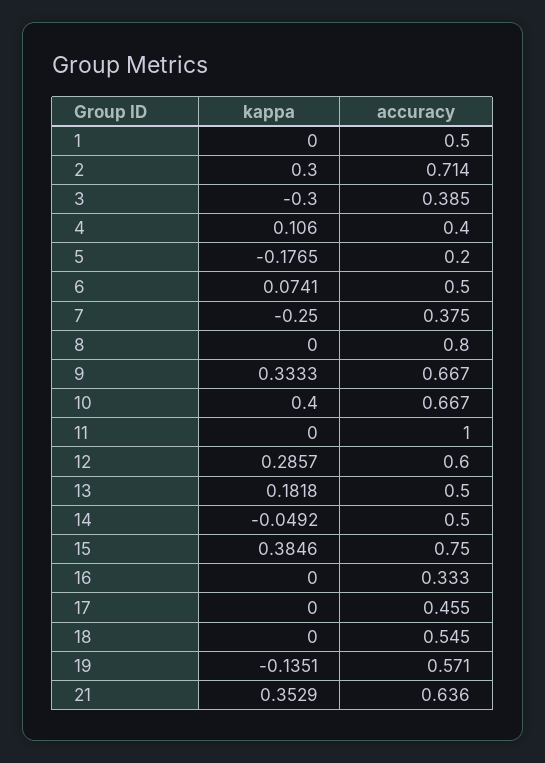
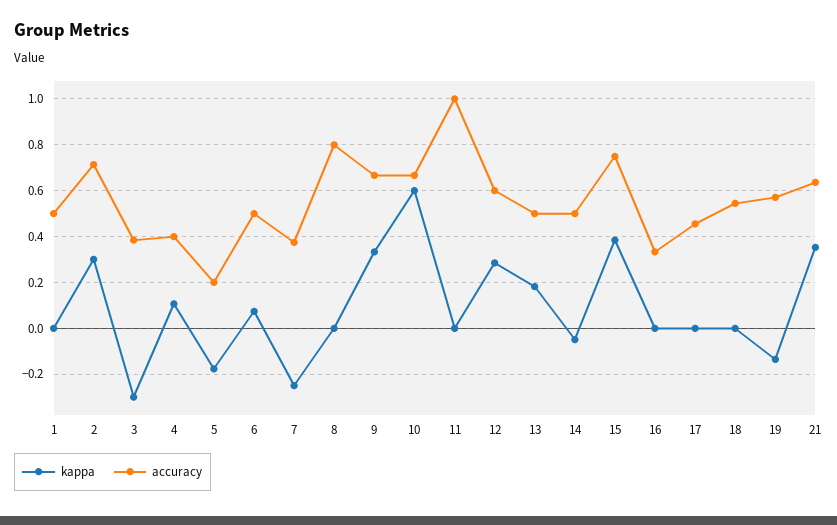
kappa, 10: 0.4 -> 0.6

